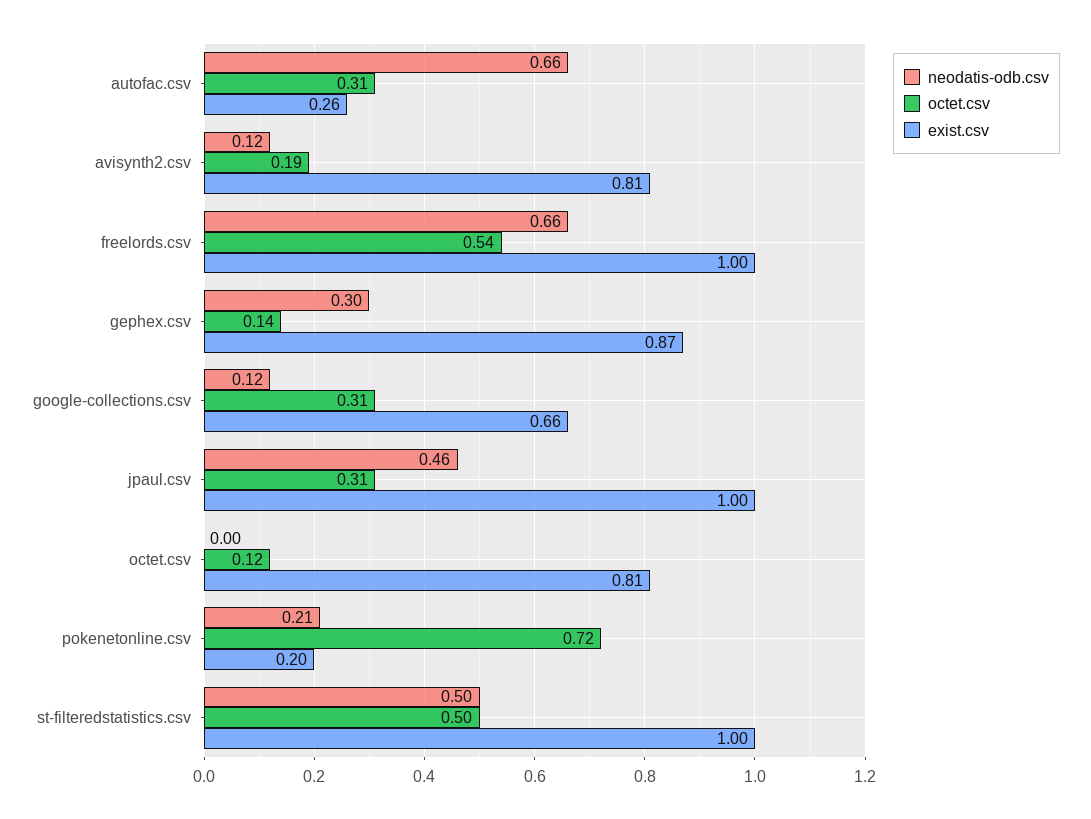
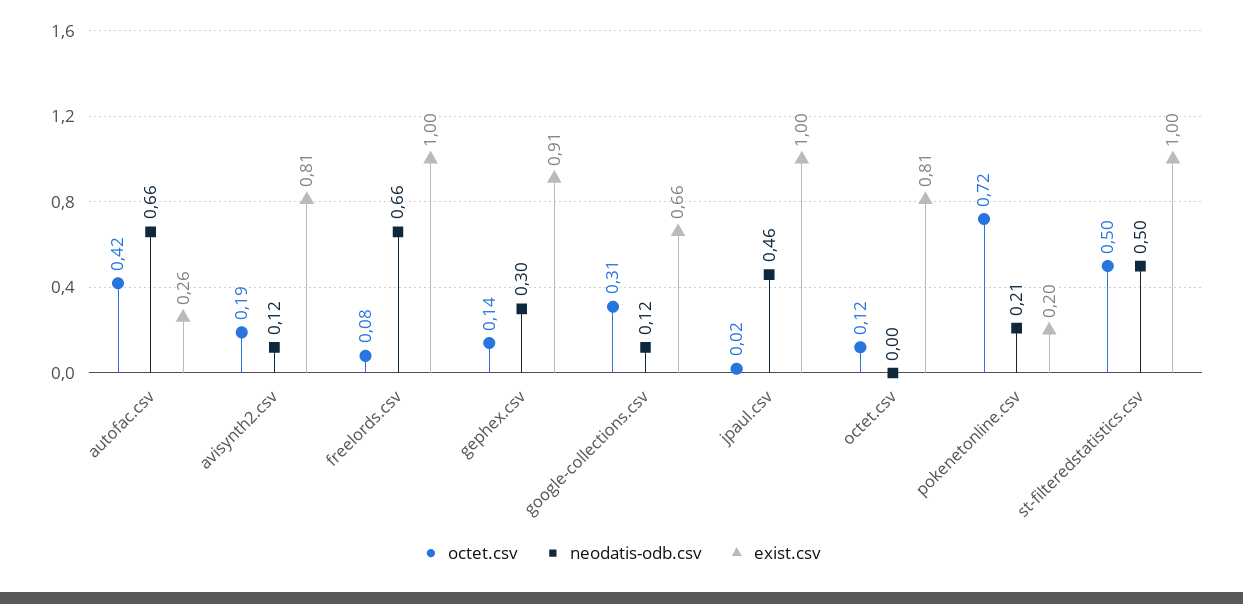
octet.csv, autofac.csv: 0.31 -> 0.42
octet.csv, freelords.csv: 0.54 -> 0.08
exist.csv, gephex.csv: 0.87 -> 0.91
octet.csv, jpaul.csv: 0.31 -> 0.02

